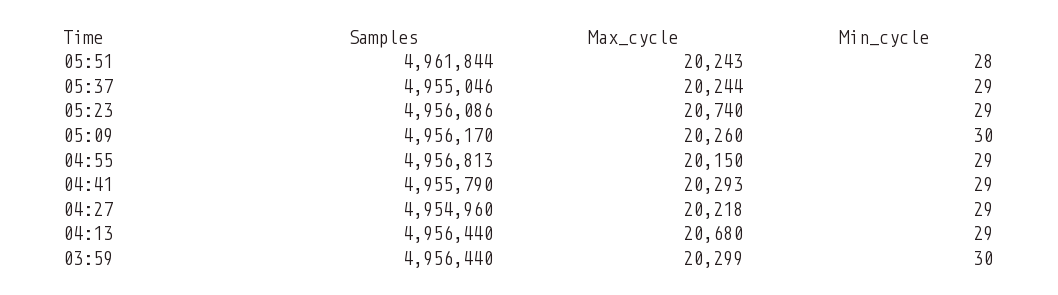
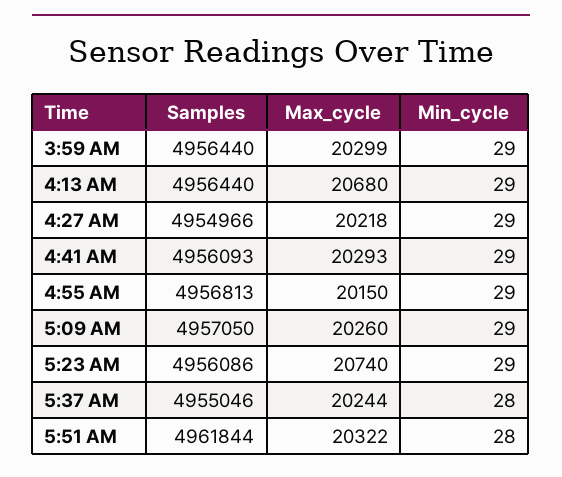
Max_cycle, 05:51: 20243 -> 20322
Min_cycle, 05:37: 29 -> 28
Samples, 05:09: 4956170 -> 4957050
Min_cycle, 05:09: 30 -> 29
Samples, 04:41: 4955790 -> 4956093
Samples, 04:27: 4954960 -> 4954966
Min_cycle, 03:59: 30 -> 29

